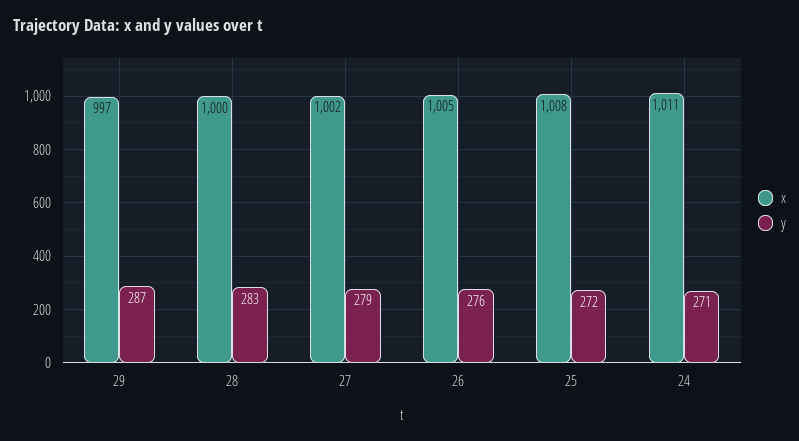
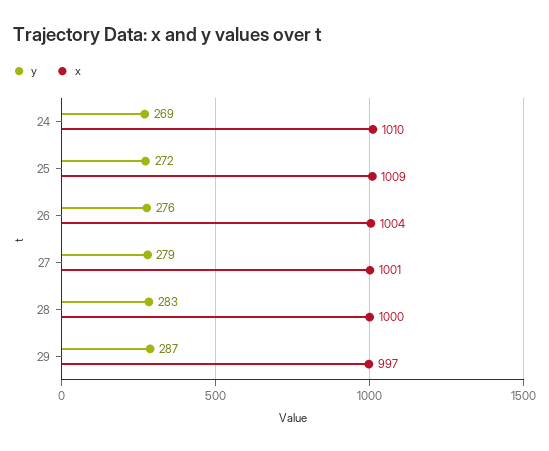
x, 27: 1002 -> 1001
x, 26: 1005 -> 1004
x, 25: 1008 -> 1009
x, 24: 1011 -> 1010
y, 24: 271 -> 269

